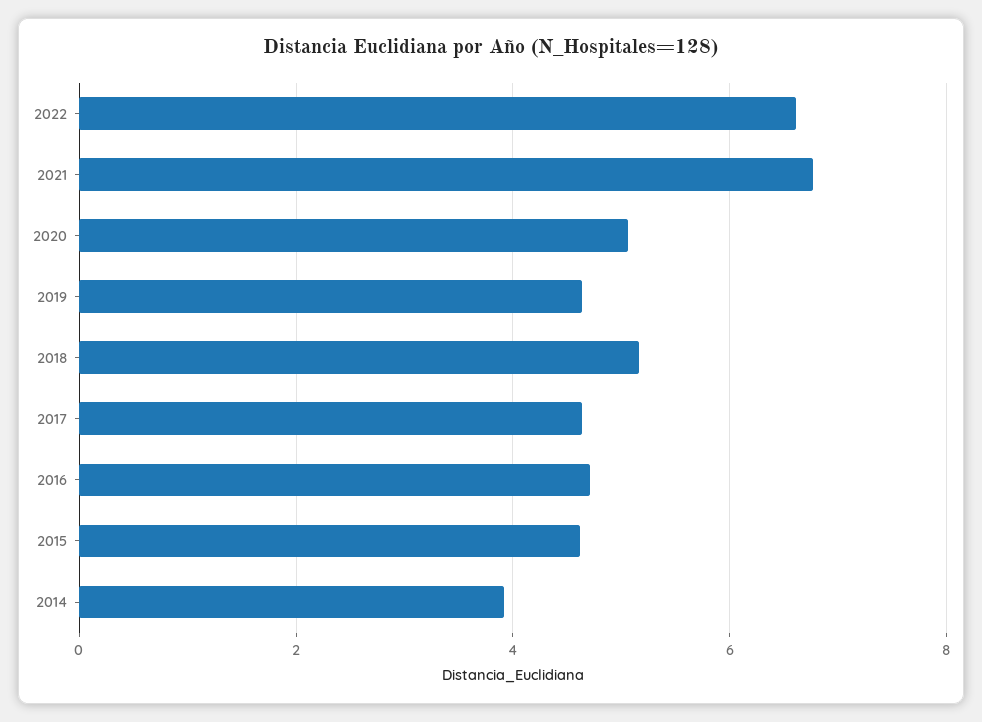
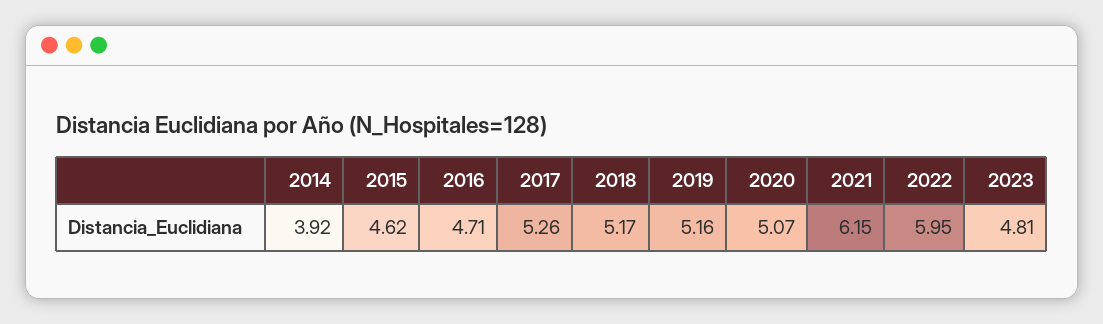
2022: 6.6 -> 5.95
2021: 6.8 -> 6.15
2019: 4.6 -> 5.16
2017: 4.6 -> 5.26
2023: none -> 4.81

